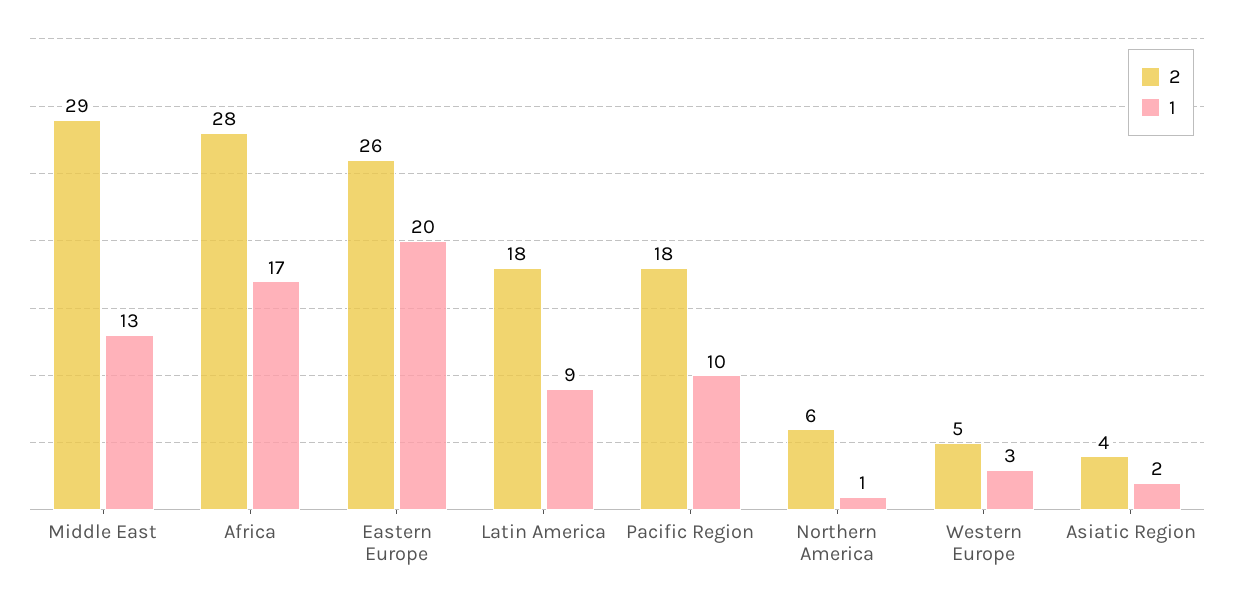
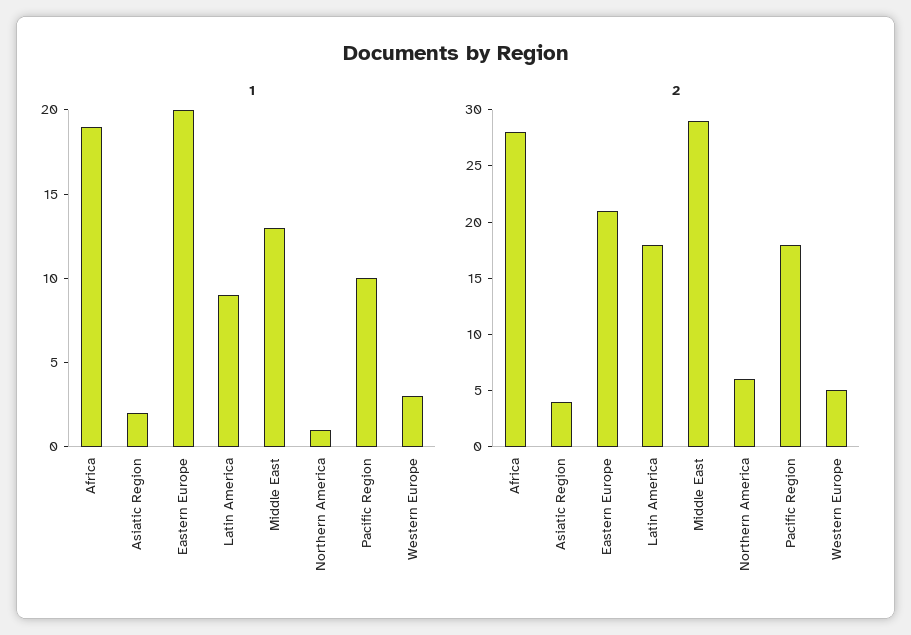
1, Africa: 17 -> 19
2, Eastern Europe: 26 -> 21

